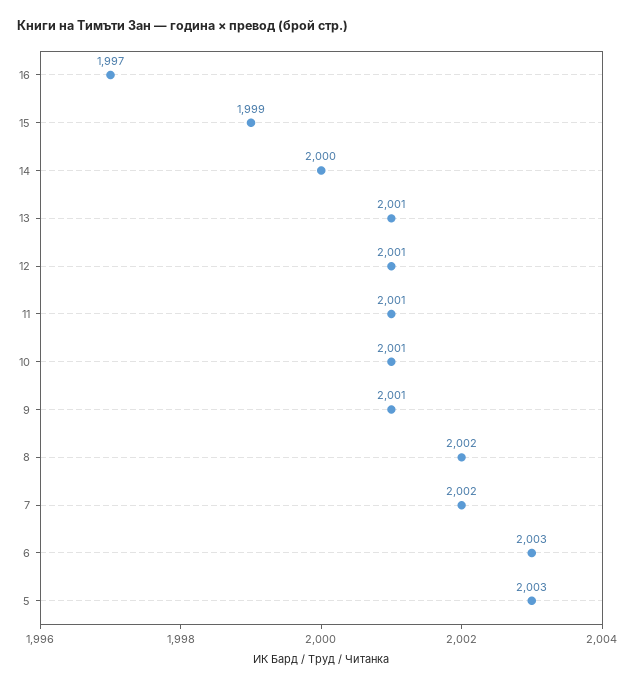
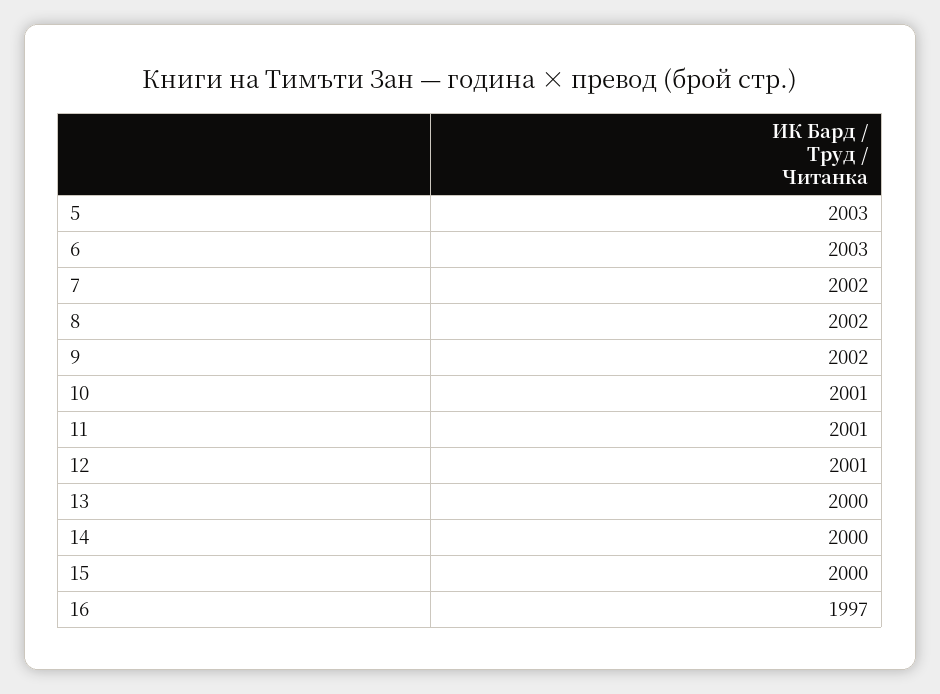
15: 1999 -> 2000
13: 2001 -> 2000
9: 2001 -> 2002

